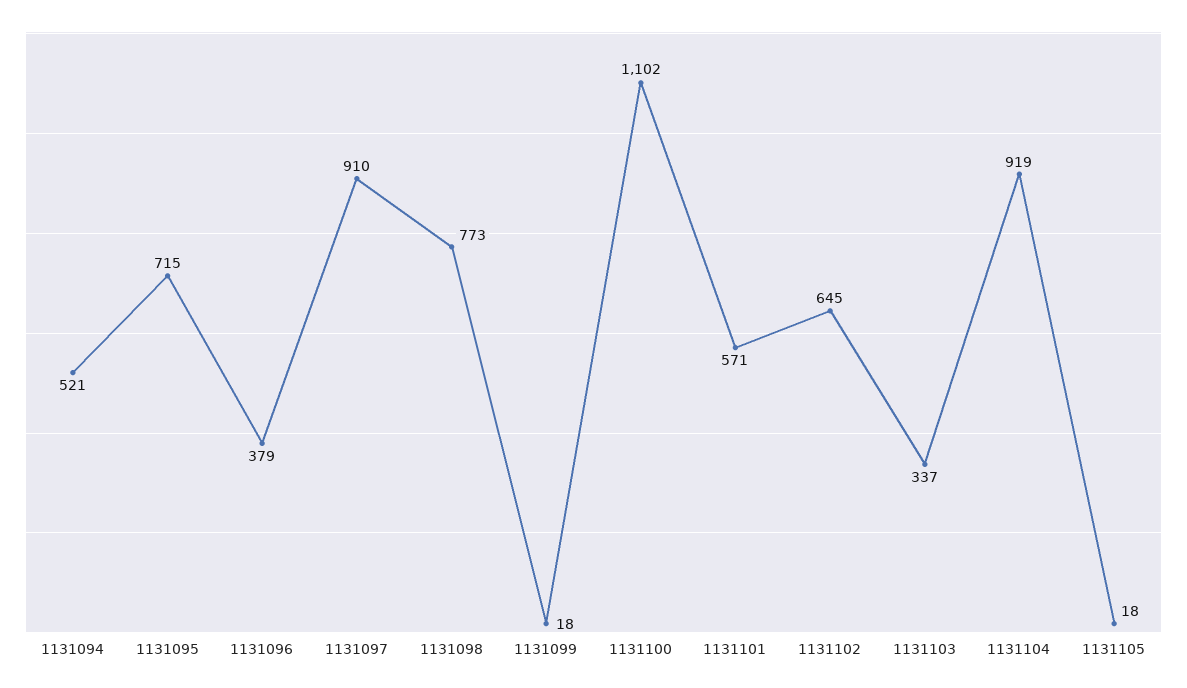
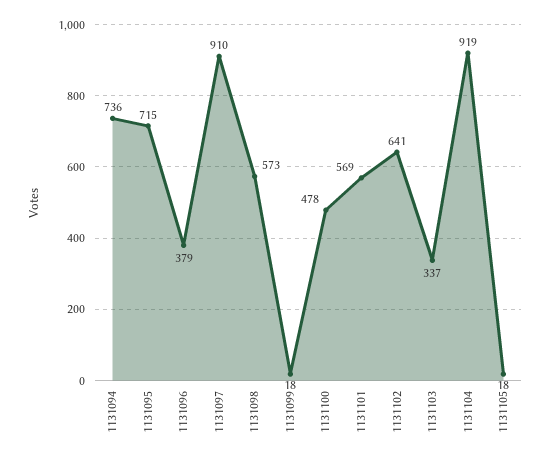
1131094: 521 -> 736
1131098: 773 -> 573
1131100: 1102 -> 478
1131101: 571 -> 569
1131102: 645 -> 641

